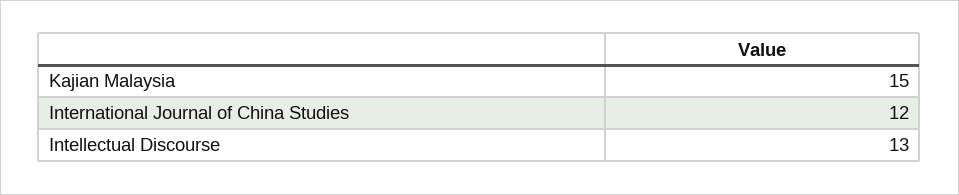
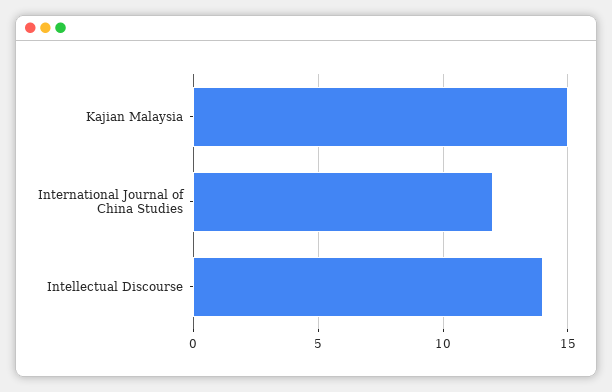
Intellectual Discourse: 13 -> 14

